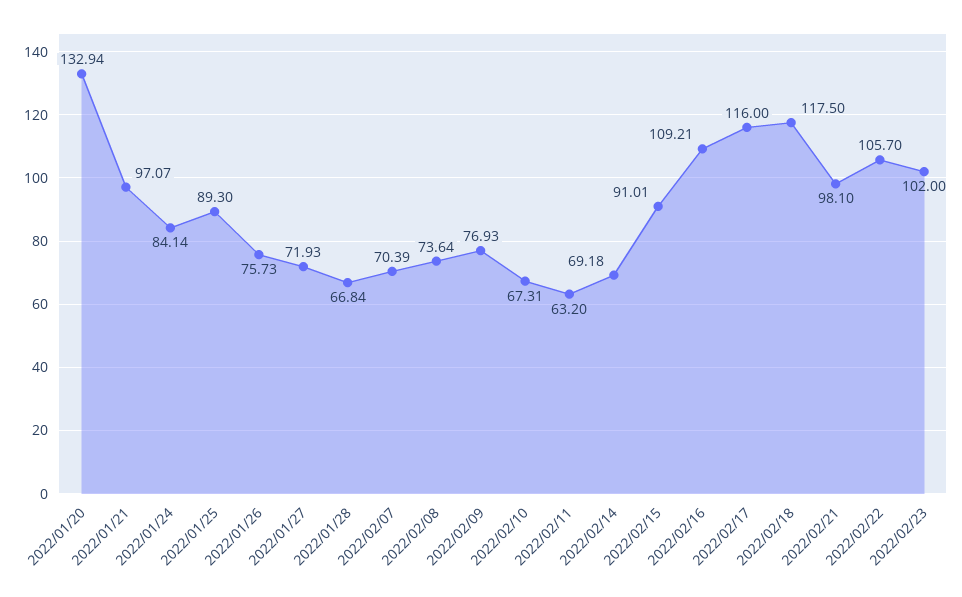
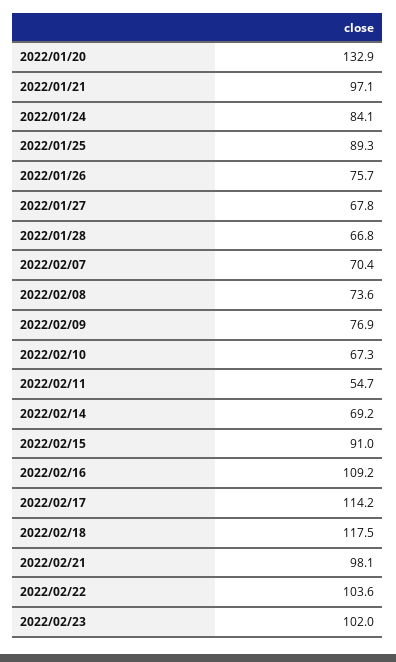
2022/01/27: 71.93 -> 67.8
2022/02/11: 63.2 -> 54.7
2022/02/17: 116 -> 114.2
2022/02/22: 105.7 -> 103.6

